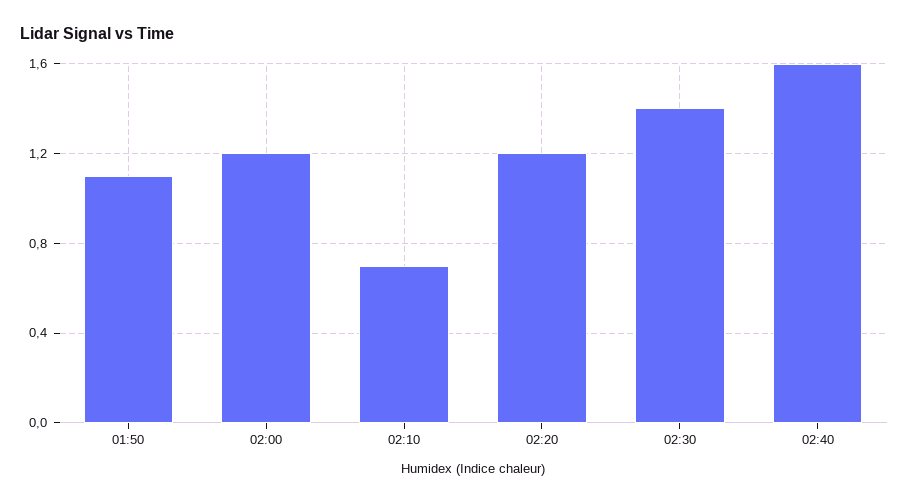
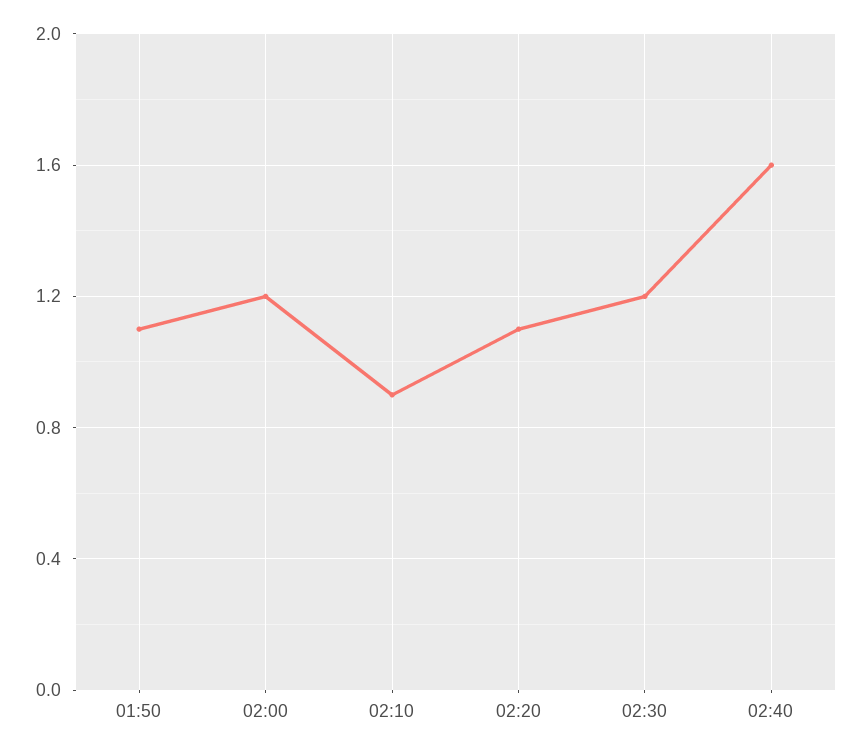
02:10: 0.7 -> 0.9
02:20: 1.2 -> 1.1
02:30: 1.4 -> 1.2

